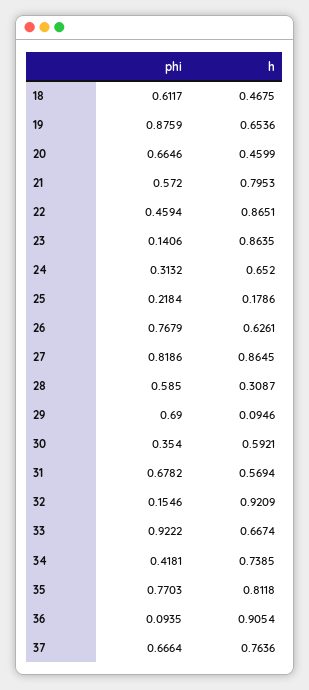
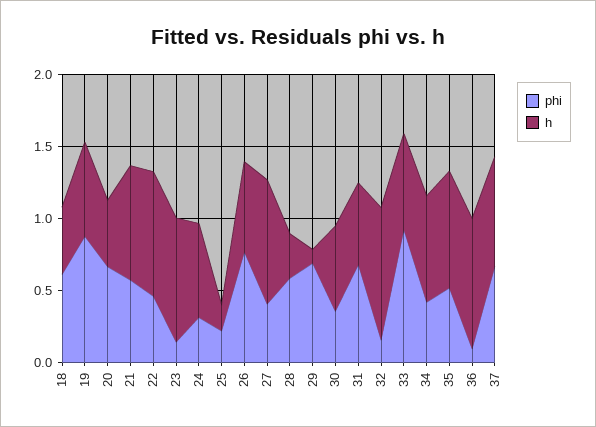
phi, 27: 0.8186 -> 0.4
phi, 35: 0.7703 -> 0.5

